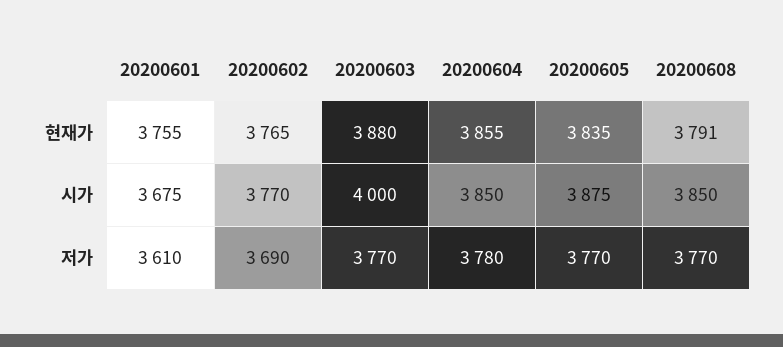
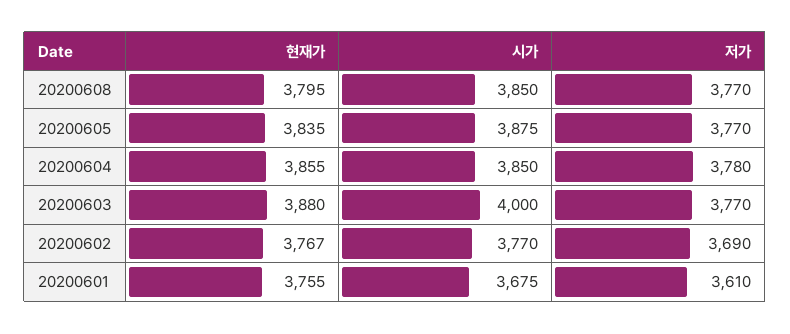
20200602, 현재가: 3765 -> 3767
20200608, 현재가: 3791 -> 3795

